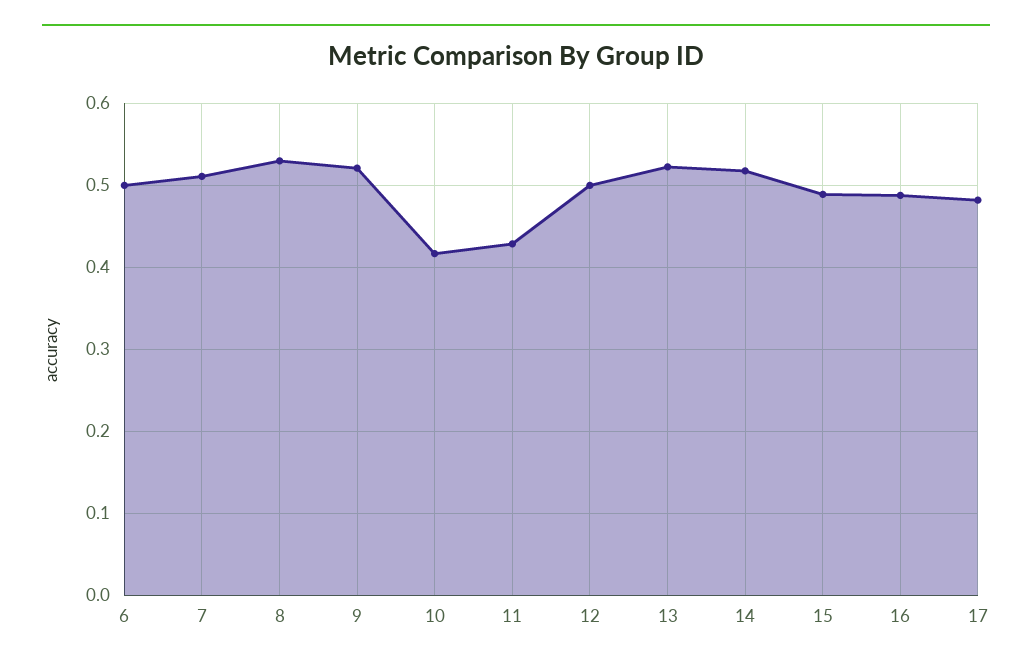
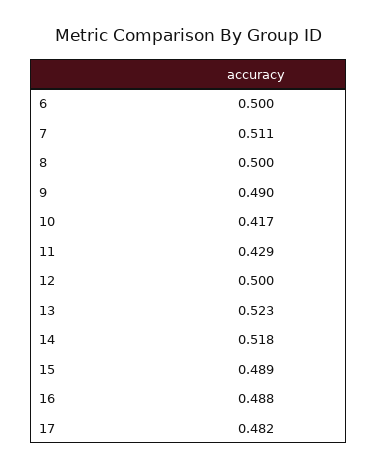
8: 0.53 -> 0.5
9: 0.52 -> 0.49

